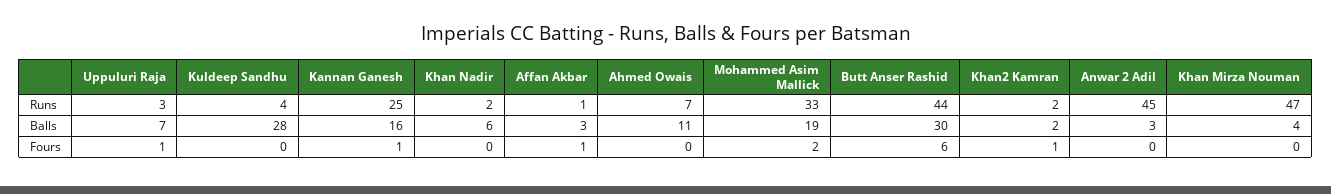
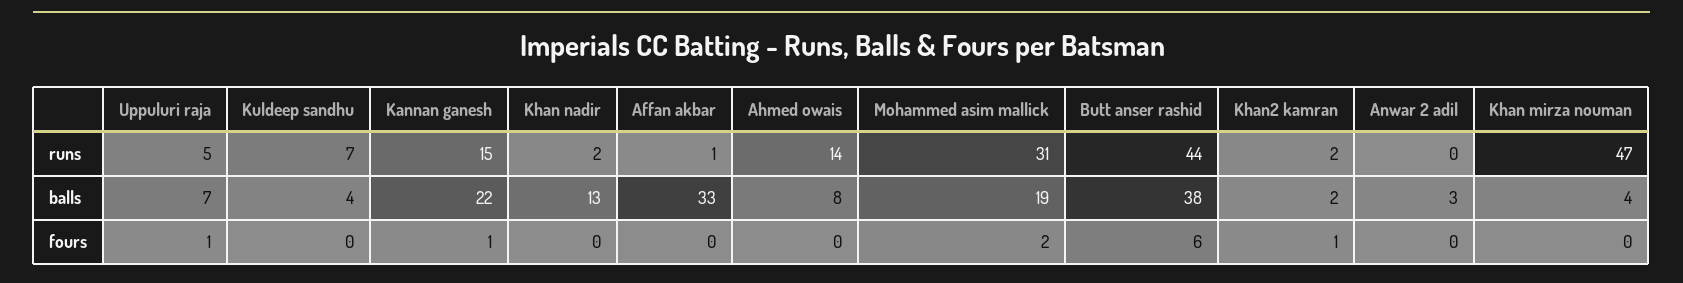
Uppuluri Raja, Runs: 3 -> 5
Kuldeep Sandhu, Runs: 4 -> 7
Kannan Ganesh, Runs: 25 -> 15
Ahmed Owais, Runs: 7 -> 14
Mohammed Asim Mallick, Runs: 33 -> 31
Anwar 2 Adil, Runs: 45 -> 0
Kuldeep Sandhu, Balls: 28 -> 4
Kannan Ganesh, Balls: 16 -> 22
Khan Nadir, Balls: 6 -> 13
Affan Akbar, Balls: 3 -> 33
Ahmed Owais, Balls: 11 -> 8
Butt Anser Rashid, Balls: 30 -> 38
Affan Akbar, Fours: 1 -> 0

